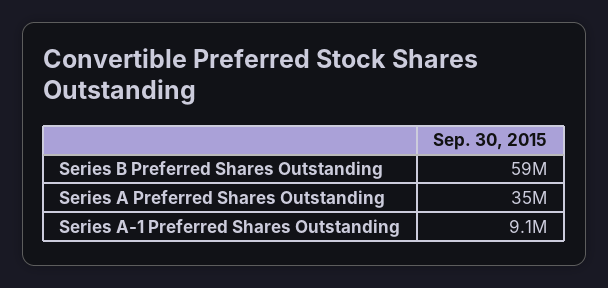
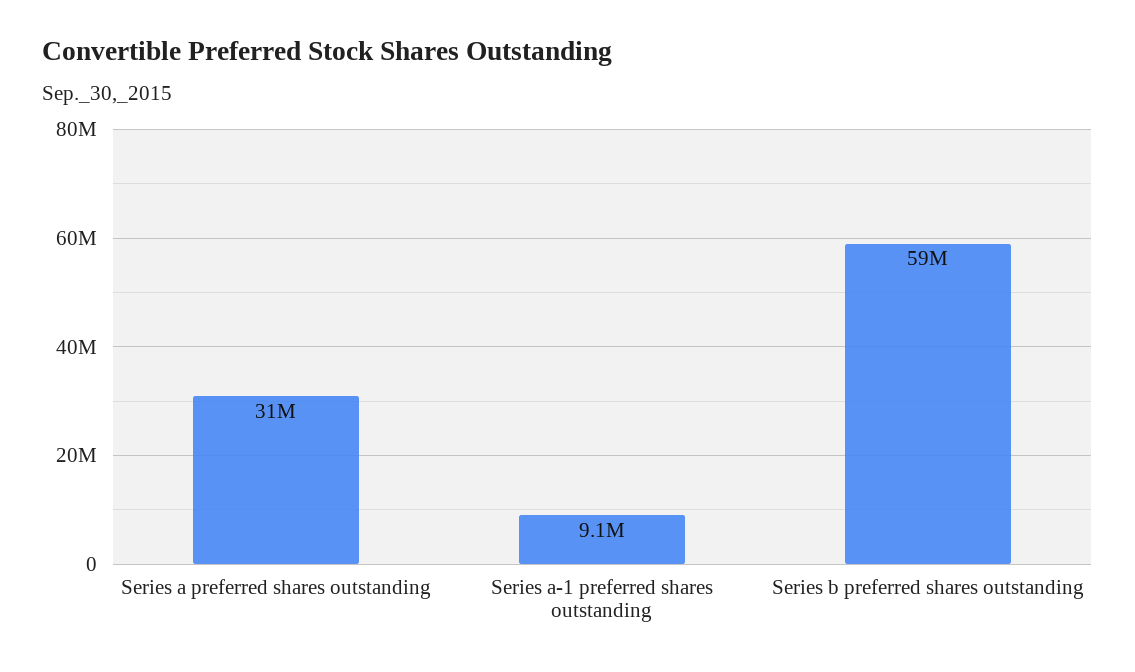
Series A Preferred Shares Outstanding: 35000000 -> 31000000

